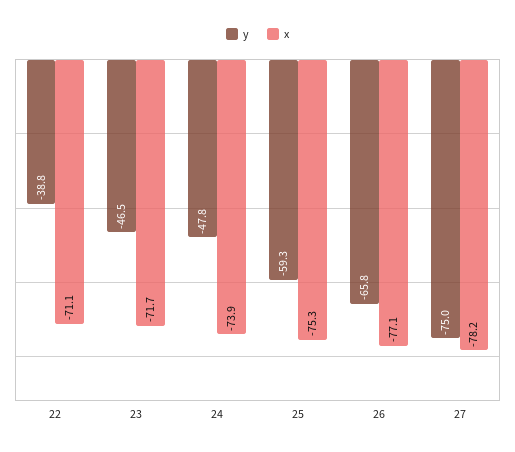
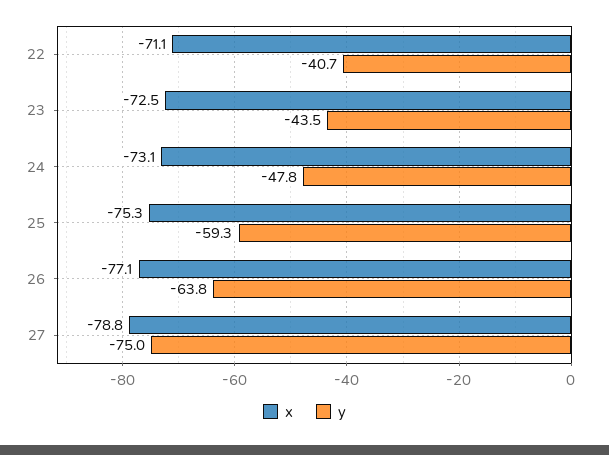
y, 22: -38.8 -> -40.7
y, 23: -46.5 -> -43.5
x, 23: -71.7 -> -72.5
x, 24: -73.9 -> -73.1
y, 26: -65.8 -> -63.8
x, 27: -78.2 -> -78.8

